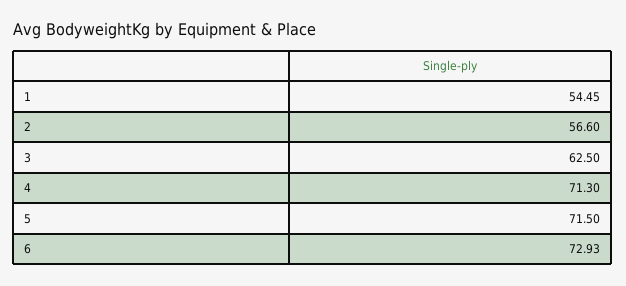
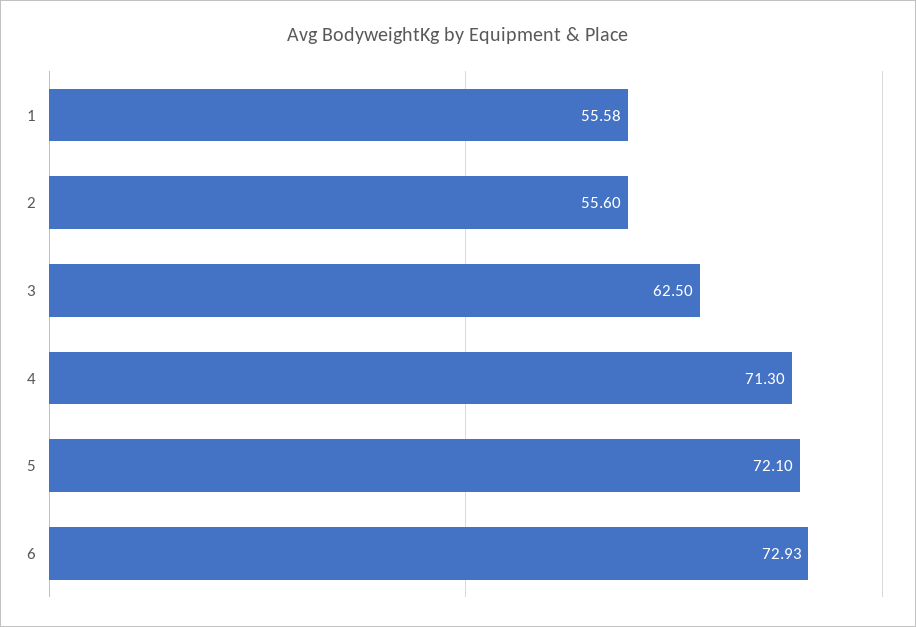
1: 54.45 -> 55.58
2: 56.6 -> 55.6
5: 71.5 -> 72.1

